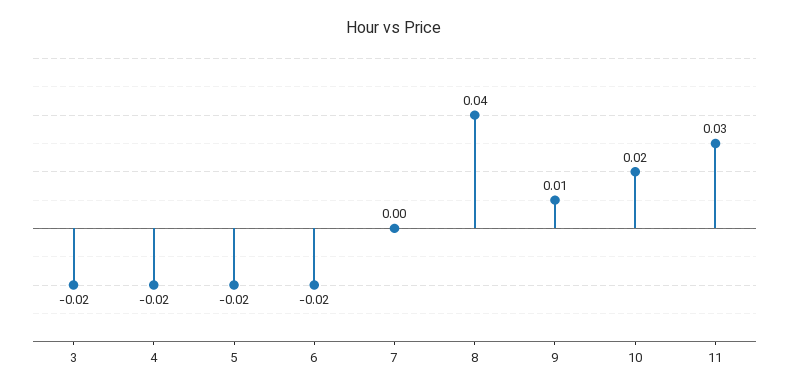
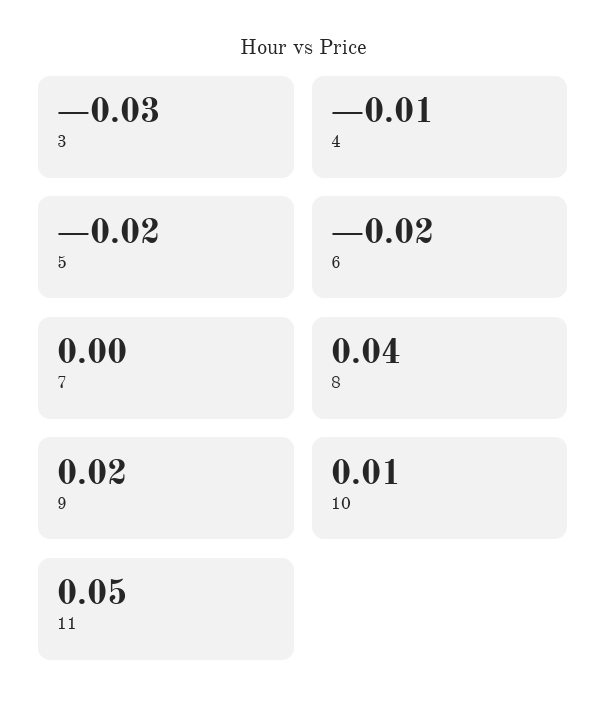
3: -0.02 -> -0.03
4: -0.02 -> -0.01
9: 0.01 -> 0.02
10: 0.02 -> 0.01
11: 0.03 -> 0.05

